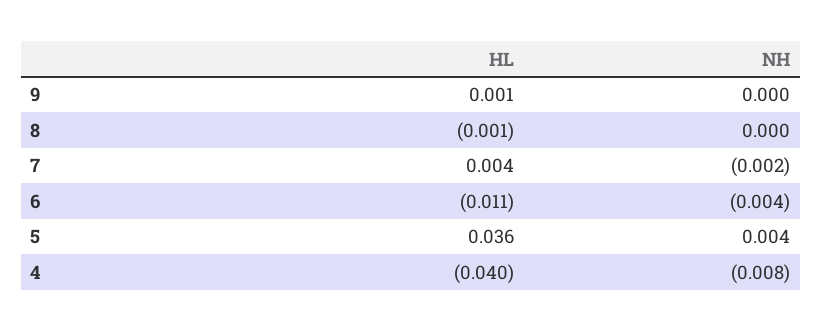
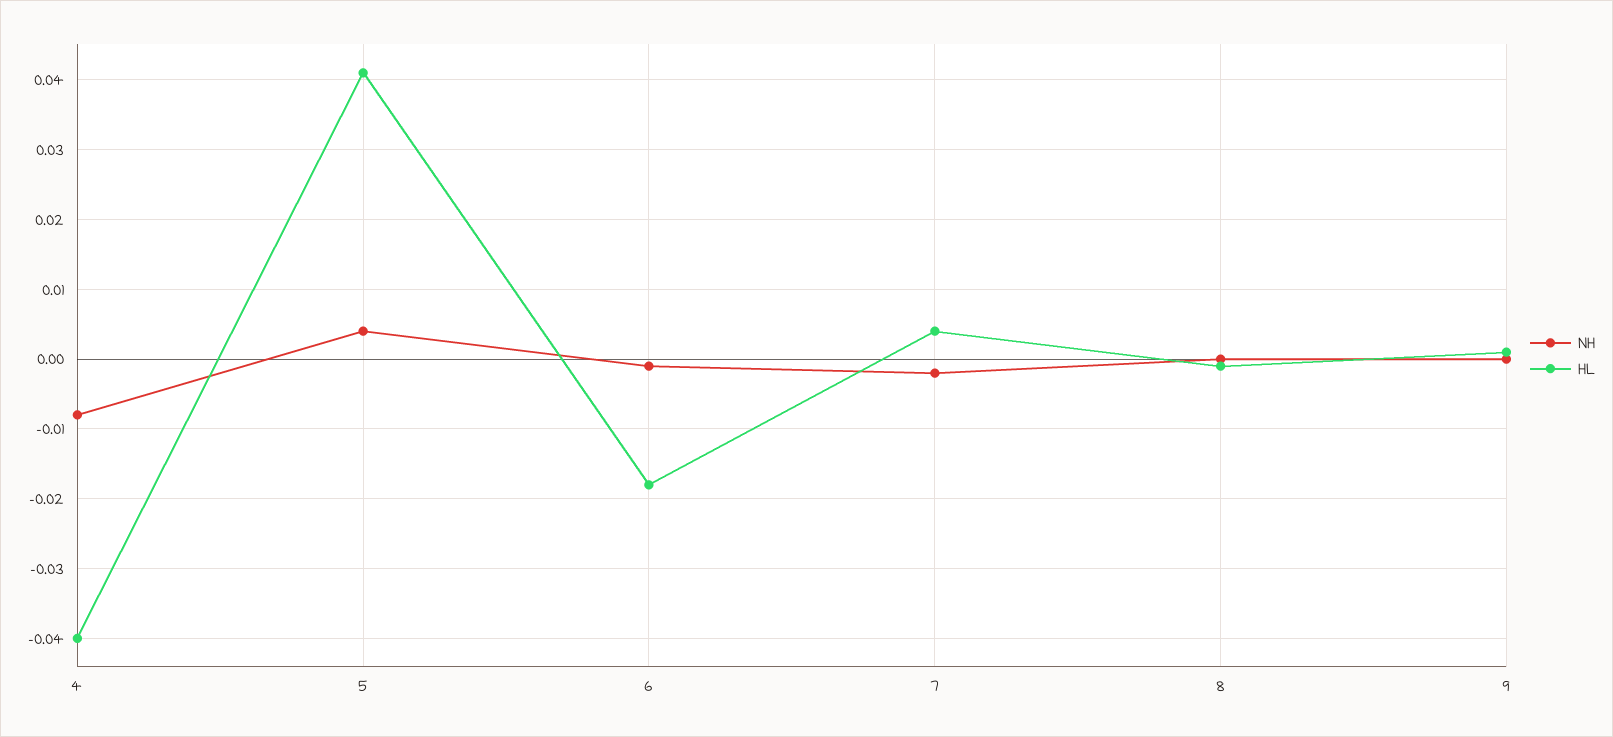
HL, 6: -0.011 -> -0.018
NH, 6: -0.004 -> -0.001
HL, 5: 0.036 -> 0.041

